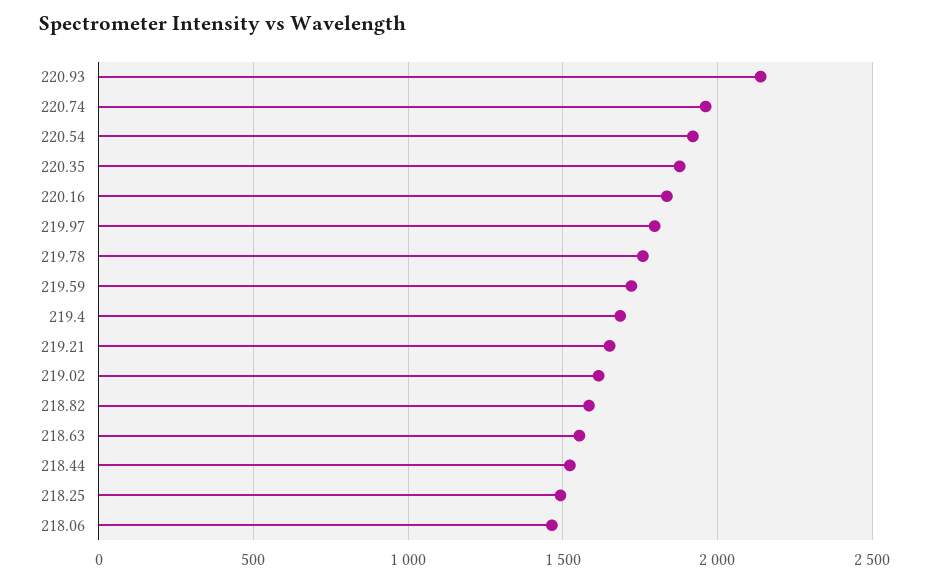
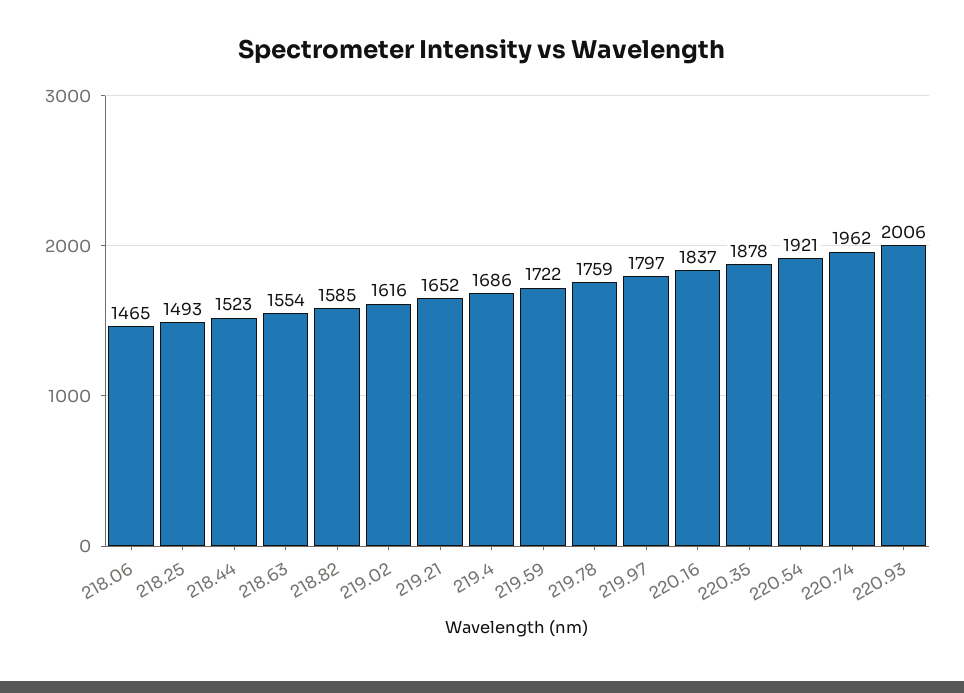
220.93: 2150 -> 2006

